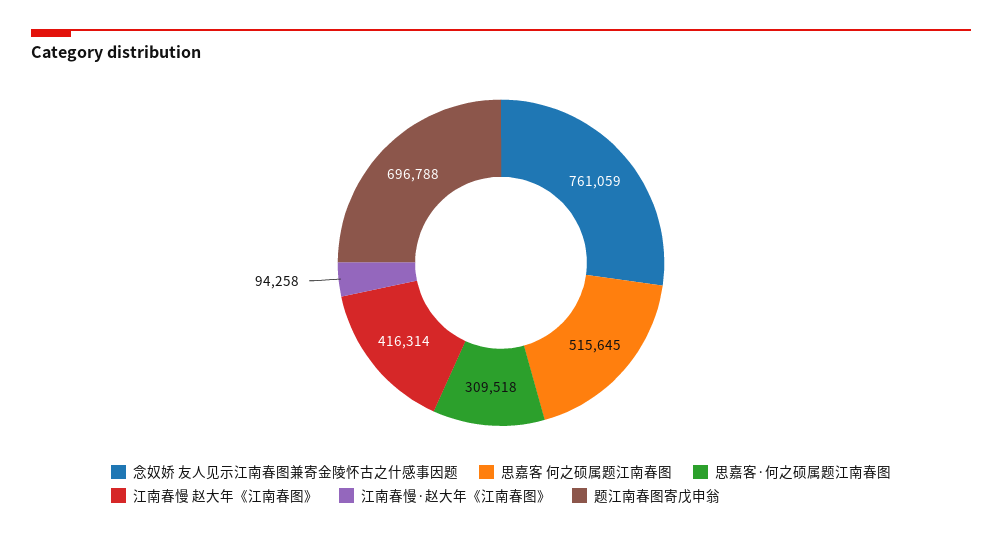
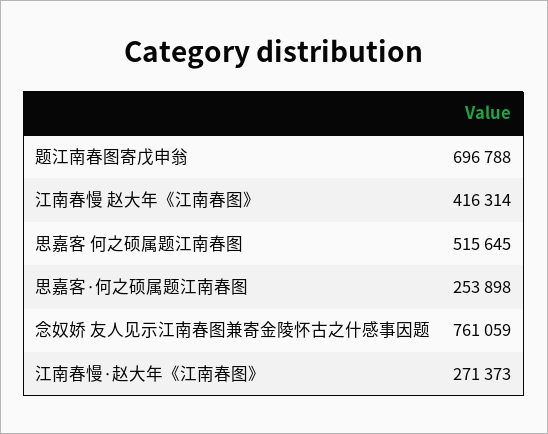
思嘉客·何之硕属题江南春图: 309518 -> 253898
江南春慢·赵大年《江南春图》: 94258 -> 271373

